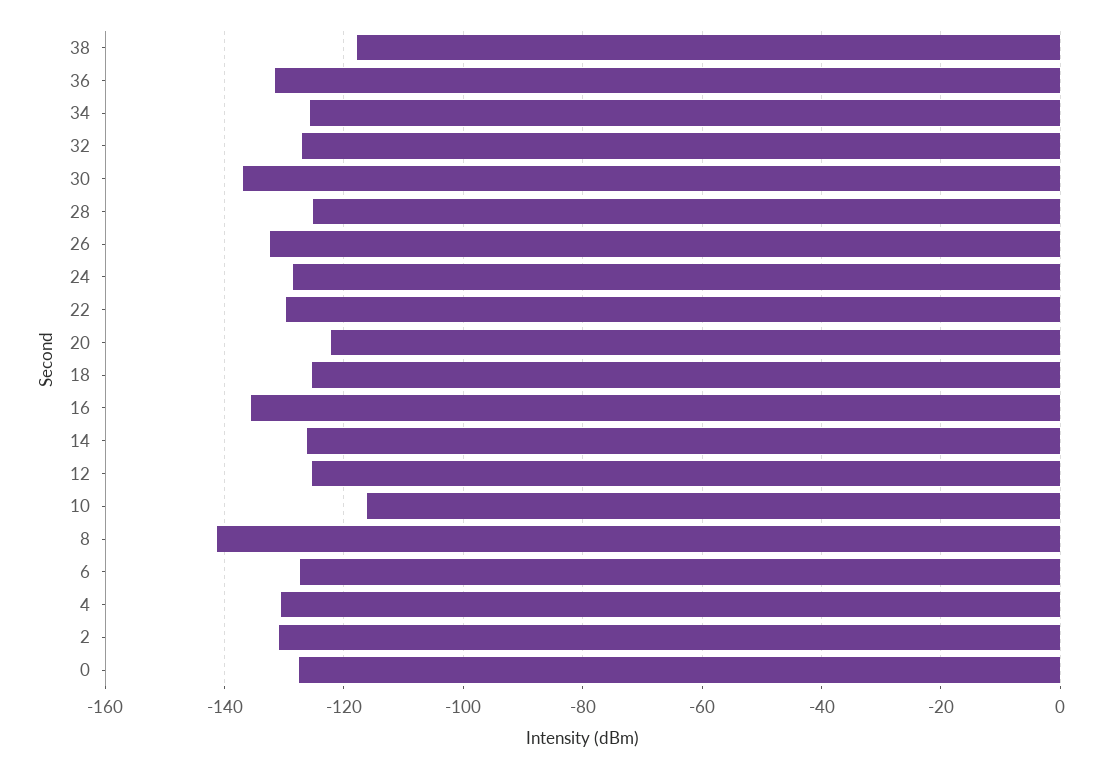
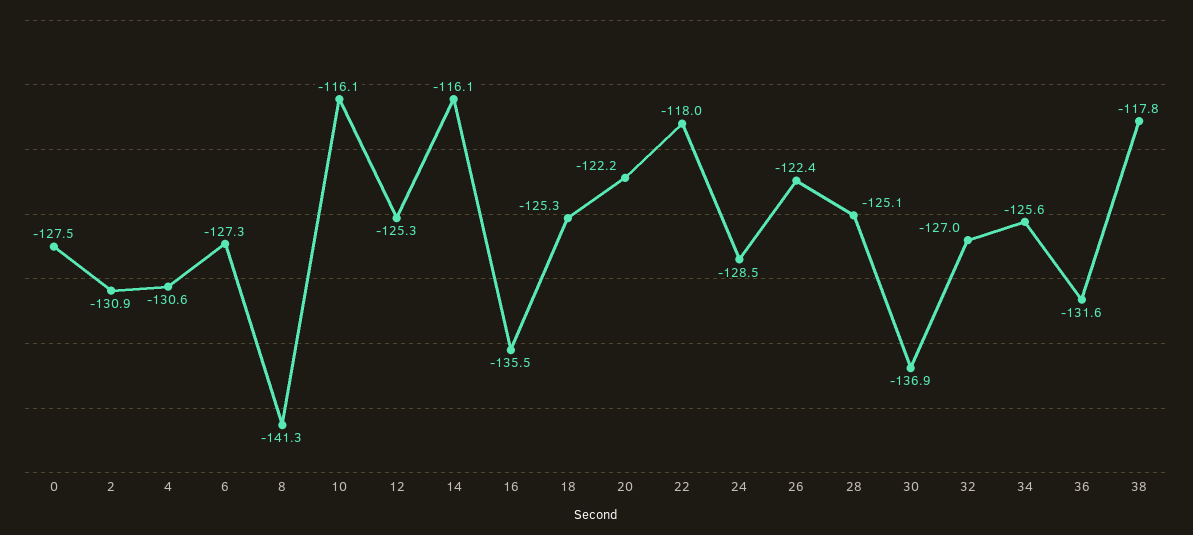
26: -132 -> -122.4
22: -130 -> -118
14: -126 -> -116.1

